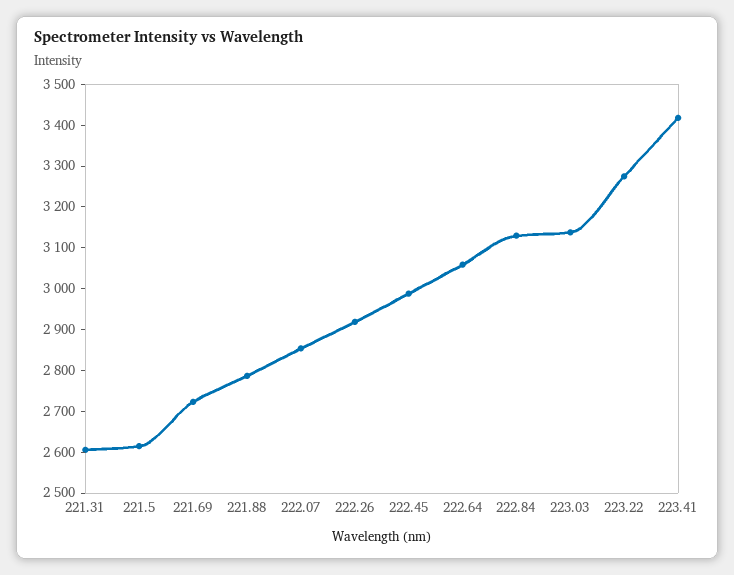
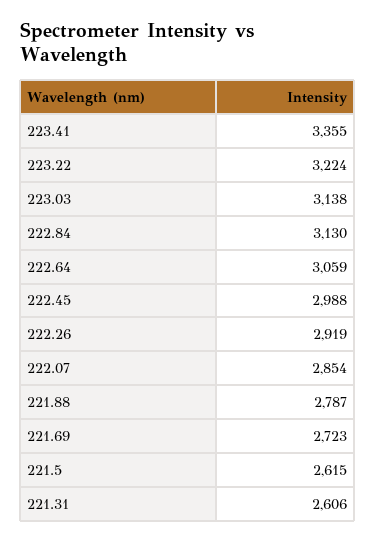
223.22: 3280 -> 3224
223.41: 3420 -> 3355

